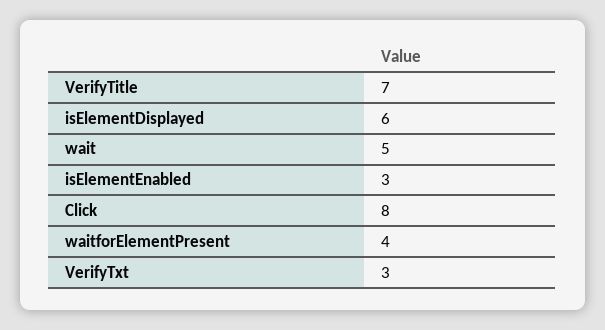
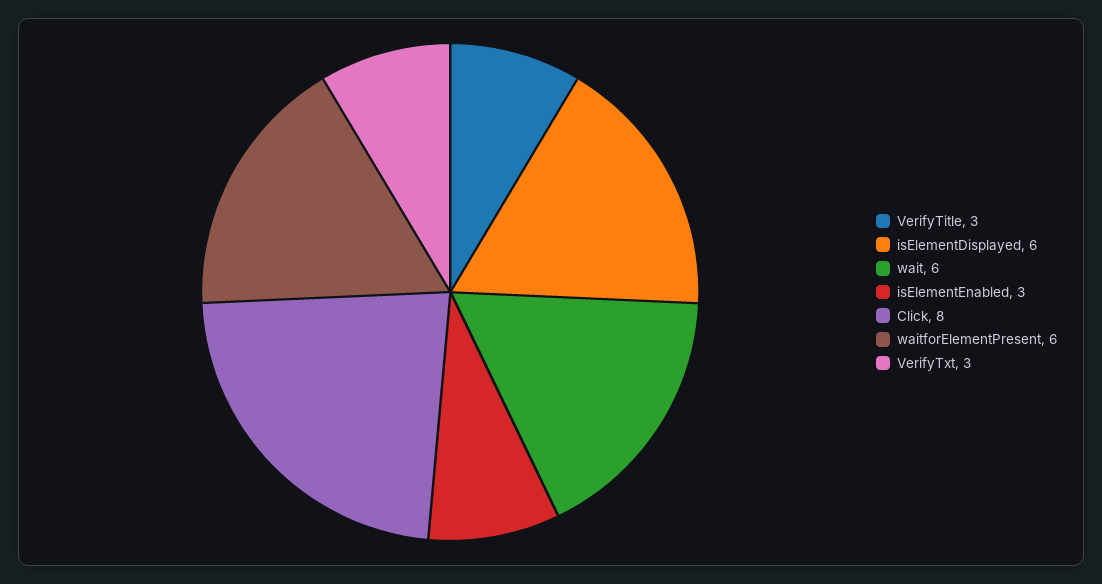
VerifyTitle: 7 -> 3
wait: 5 -> 6
waitforElementPresent: 4 -> 6

